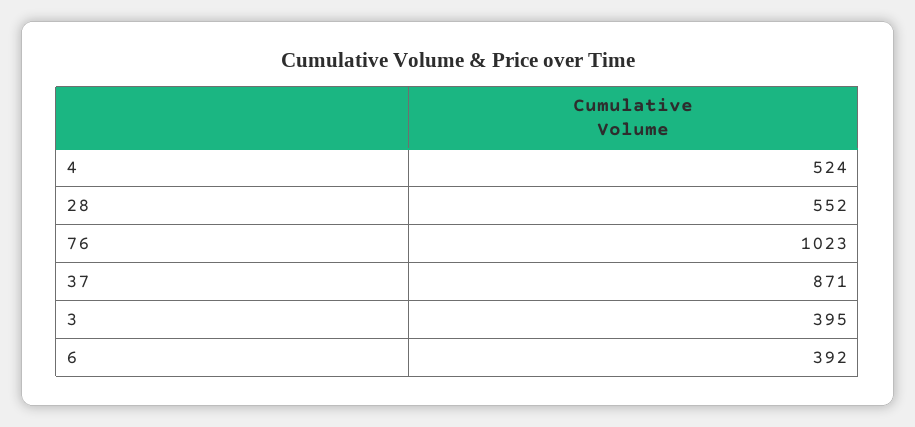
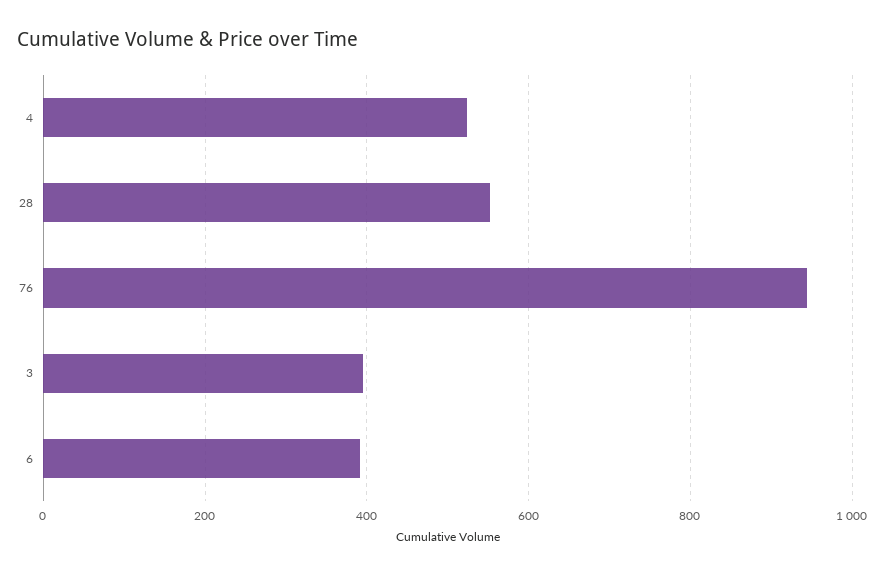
76: 1023 -> 940
37: 871 -> none

